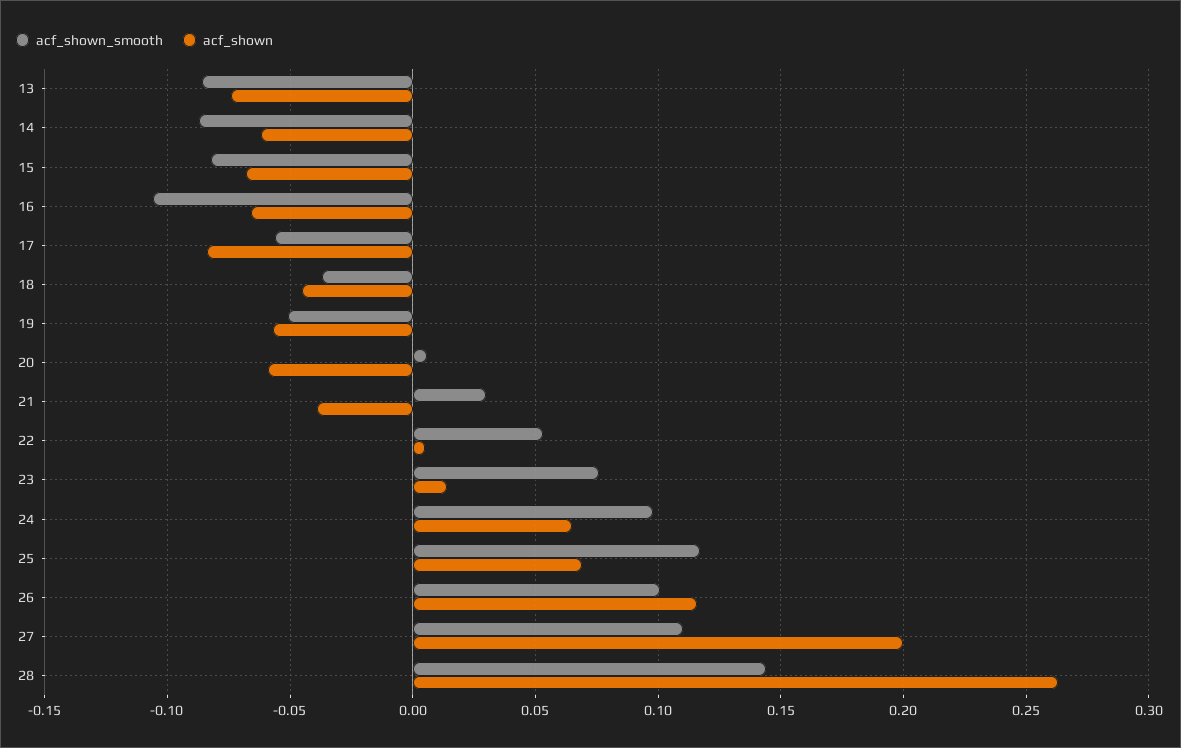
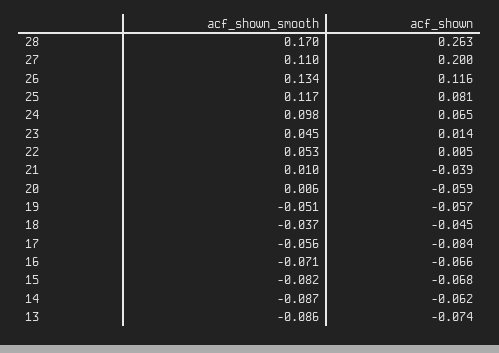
acf_shown_smooth, 16: -0.105 -> -0.071
acf_shown_smooth, 21: 0.03 -> 0.01
acf_shown_smooth, 23: 0.075 -> 0.045
acf_shown, 25: 0.07 -> 0.081
acf_shown_smooth, 26: 0.1 -> 0.134
acf_shown_smooth, 28: 0.145 -> 0.17

